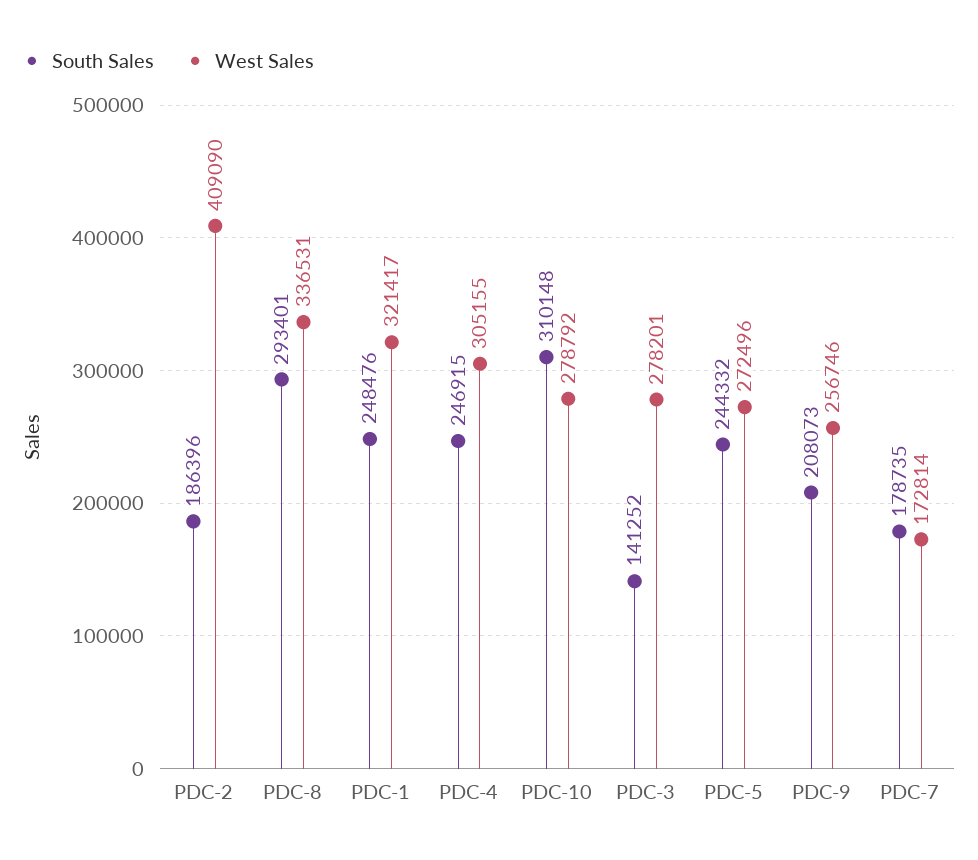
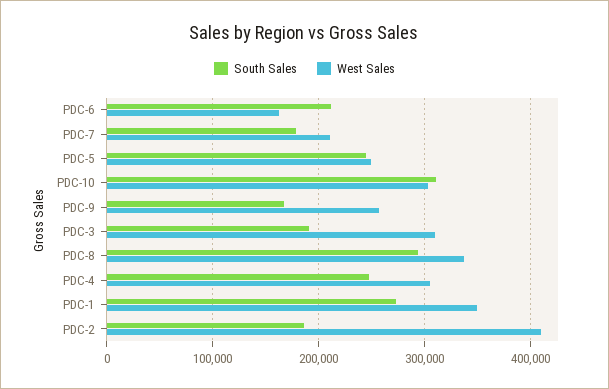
South Sales, PDC-1: 248476 -> 270000
West Sales, PDC-1: 321417 -> 350000
West Sales, PDC-10: 278792 -> 300000
South Sales, PDC-3: 141252 -> 190000
West Sales, PDC-3: 278201 -> 310000
West Sales, PDC-5: 272496 -> 250000
South Sales, PDC-9: 208073 -> 170000
West Sales, PDC-7: 172814 -> 210000
South Sales, PDC-6: none -> 210000
West Sales, PDC-6: none -> 160000

